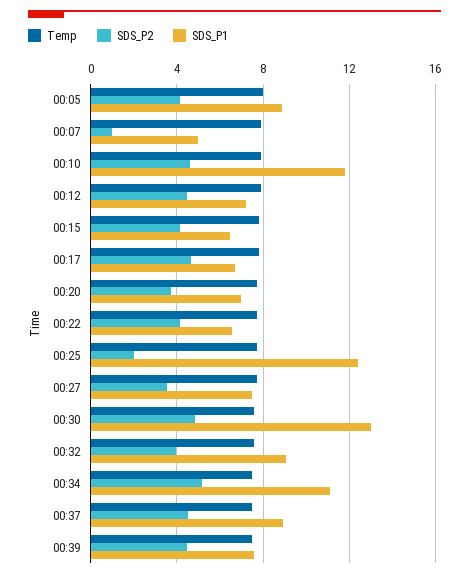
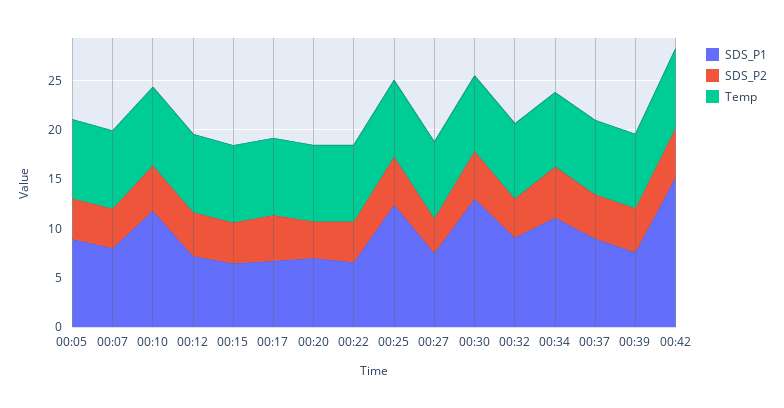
SDS_P2, 00:07: 1 -> 4
SDS_P1, 00:07: 5 -> 8
SDS_P2, 00:25: 2 -> 5
SDS_P1, 00:42: none -> 15
SDS_P2, 00:42: none -> 5
Temp, 00:42: none -> 8

